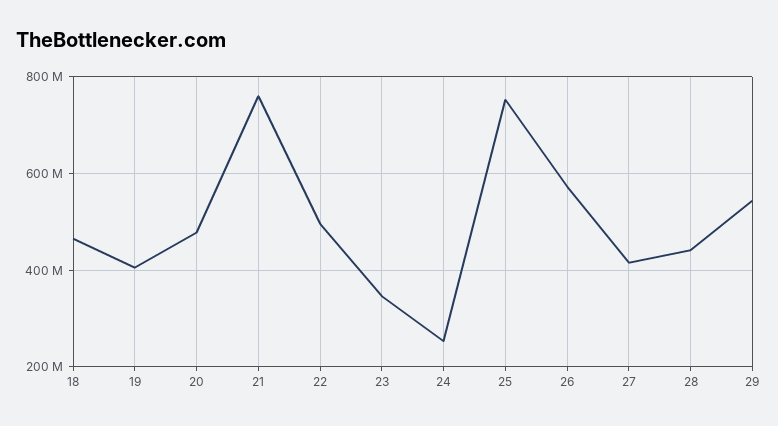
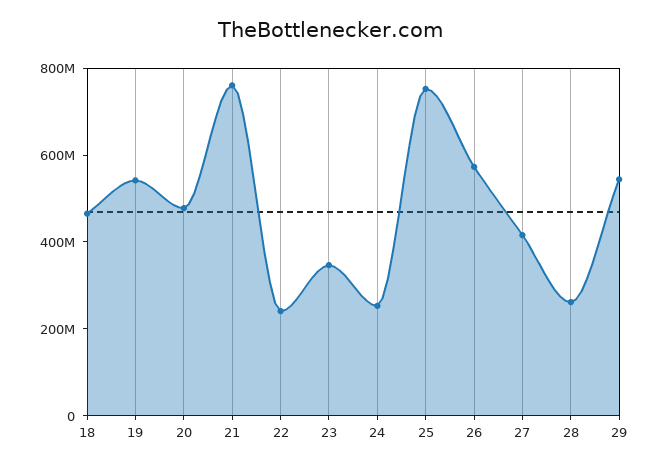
19: 400000000 -> 550000000
22: 500000000 -> 250000000
28: 440000000 -> 250000000

